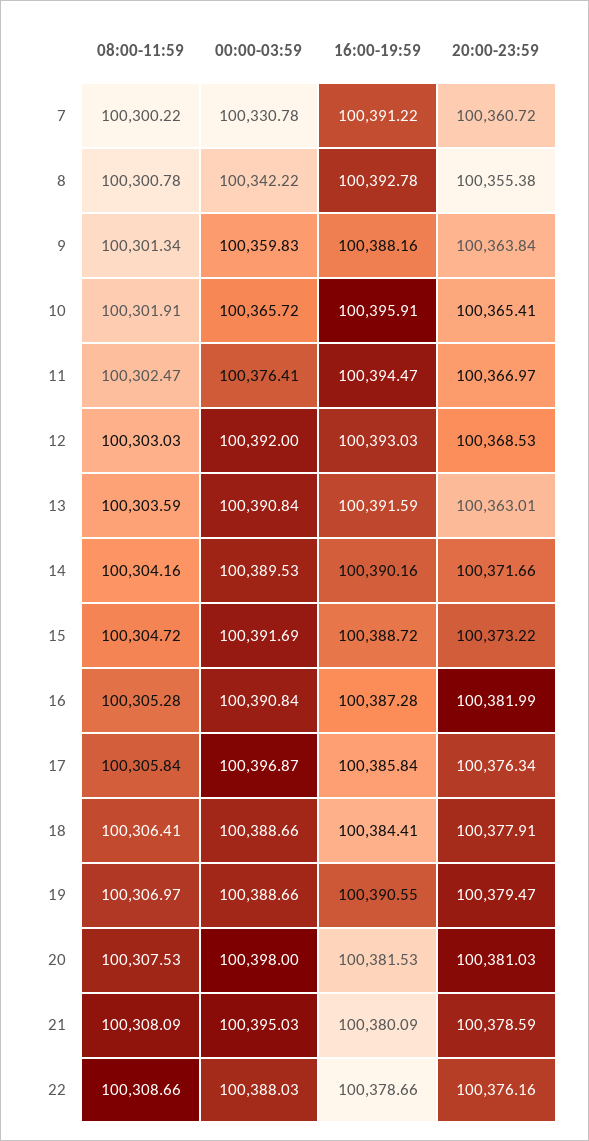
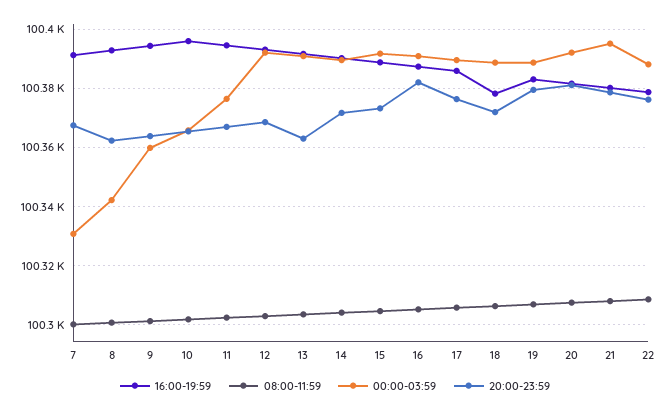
20:00-23:59, 7: 100360.72 -> 100367.5
20:00-23:59, 8: 100355.38 -> 100362.5
16:00-19:59, 9: 100388.16 -> 100395
00:00-03:59, 17: 100396.87 -> 100390
16:00-19:59, 18: 100384.41 -> 100377.5
20:00-23:59, 18: 100377.91 -> 100372.5
16:00-19:59, 19: 100390.55 -> 100382.5
00:00-03:59, 20: 100398 -> 100392.5

